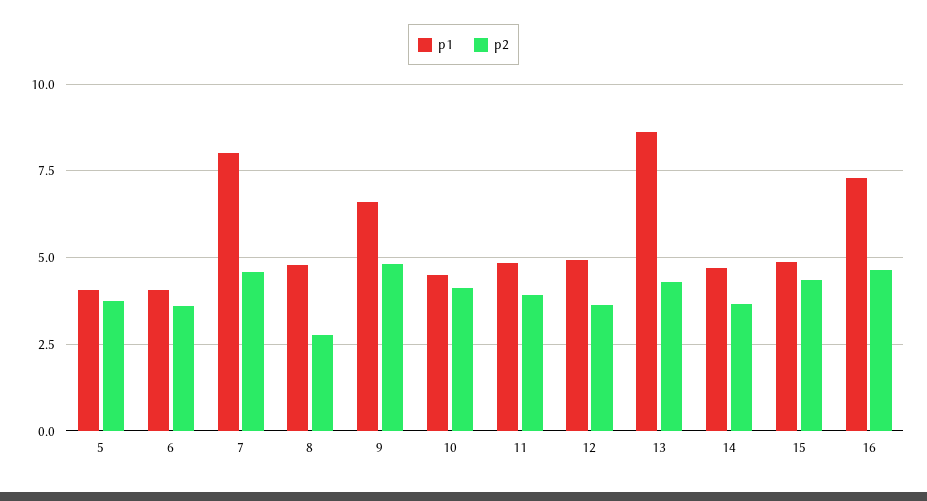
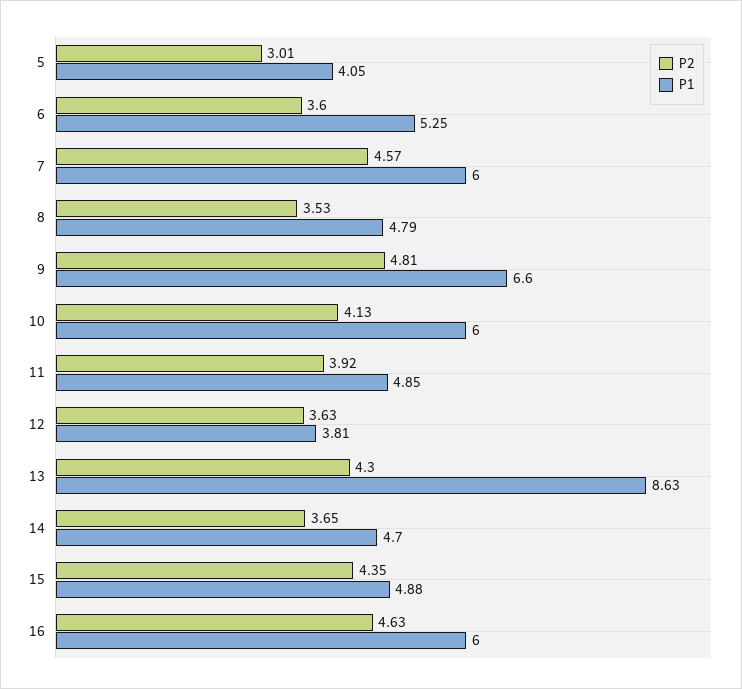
p2, 5: 3.75 -> 3.01
p1, 6: 4 -> 5.25
p1, 7: 8 -> 6
p2, 8: 2.75 -> 3.53
p1, 10: 4.5 -> 6
p1, 12: 5 -> 3.81
p1, 16: 7.25 -> 6

